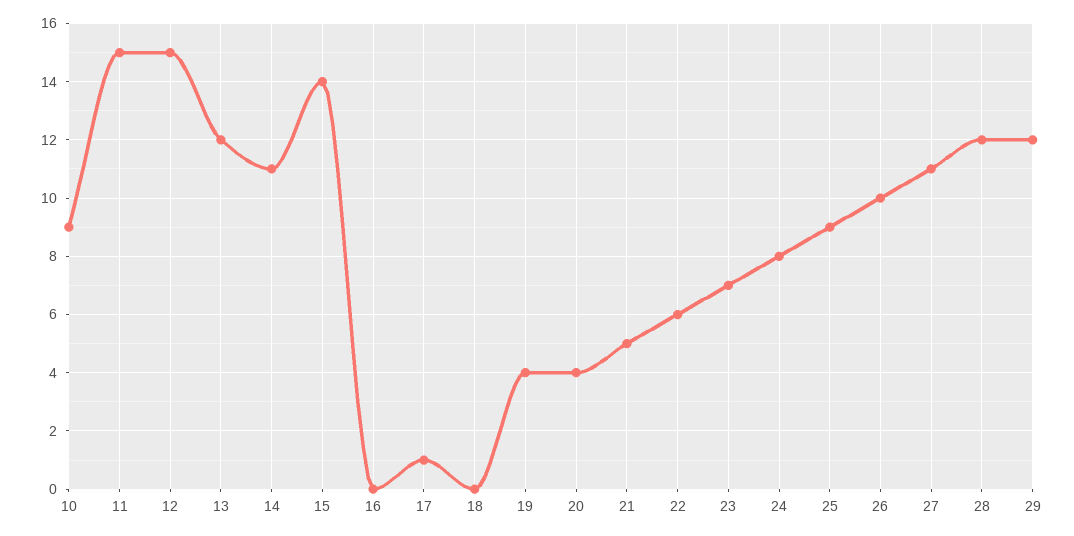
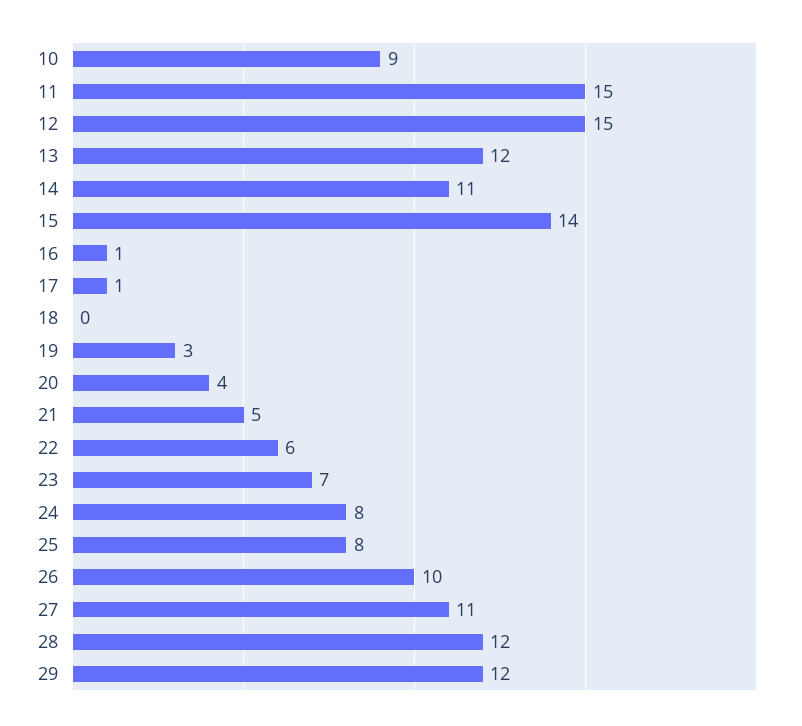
16: 0 -> 1
19: 4 -> 3
25: 9 -> 8

